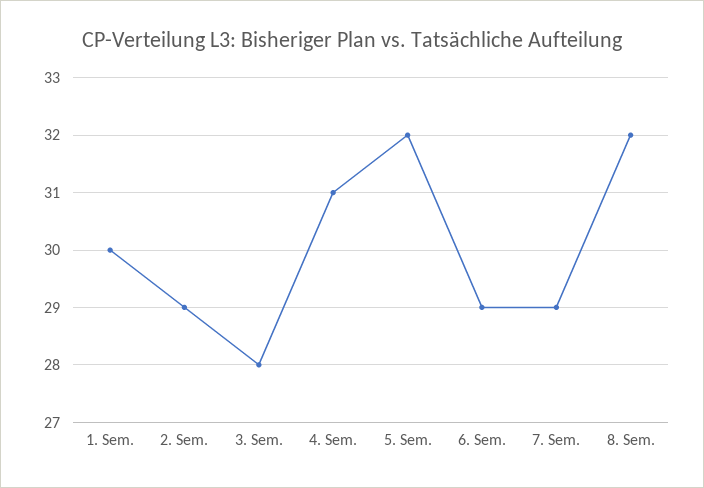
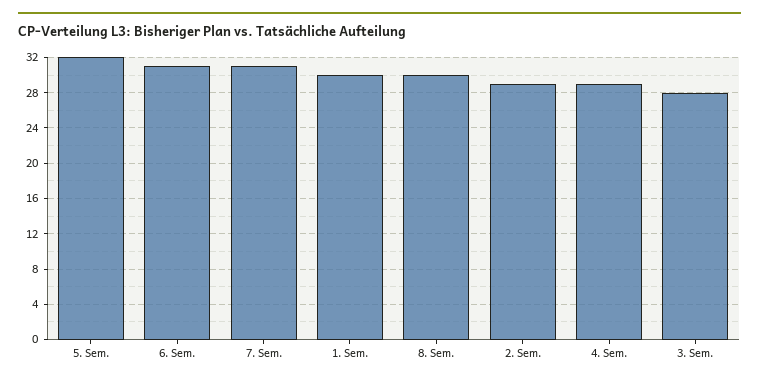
4. Sem.: 31 -> 29
6. Sem.: 29 -> 31
7. Sem.: 29 -> 31
8. Sem.: 32 -> 30

